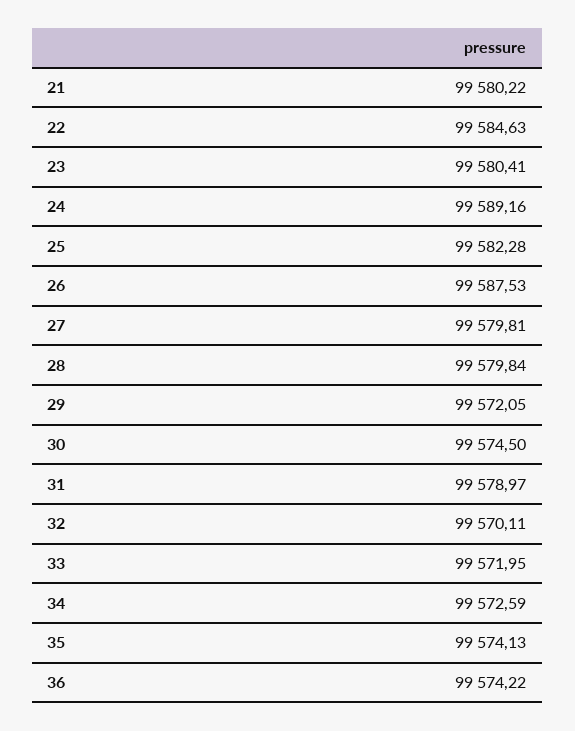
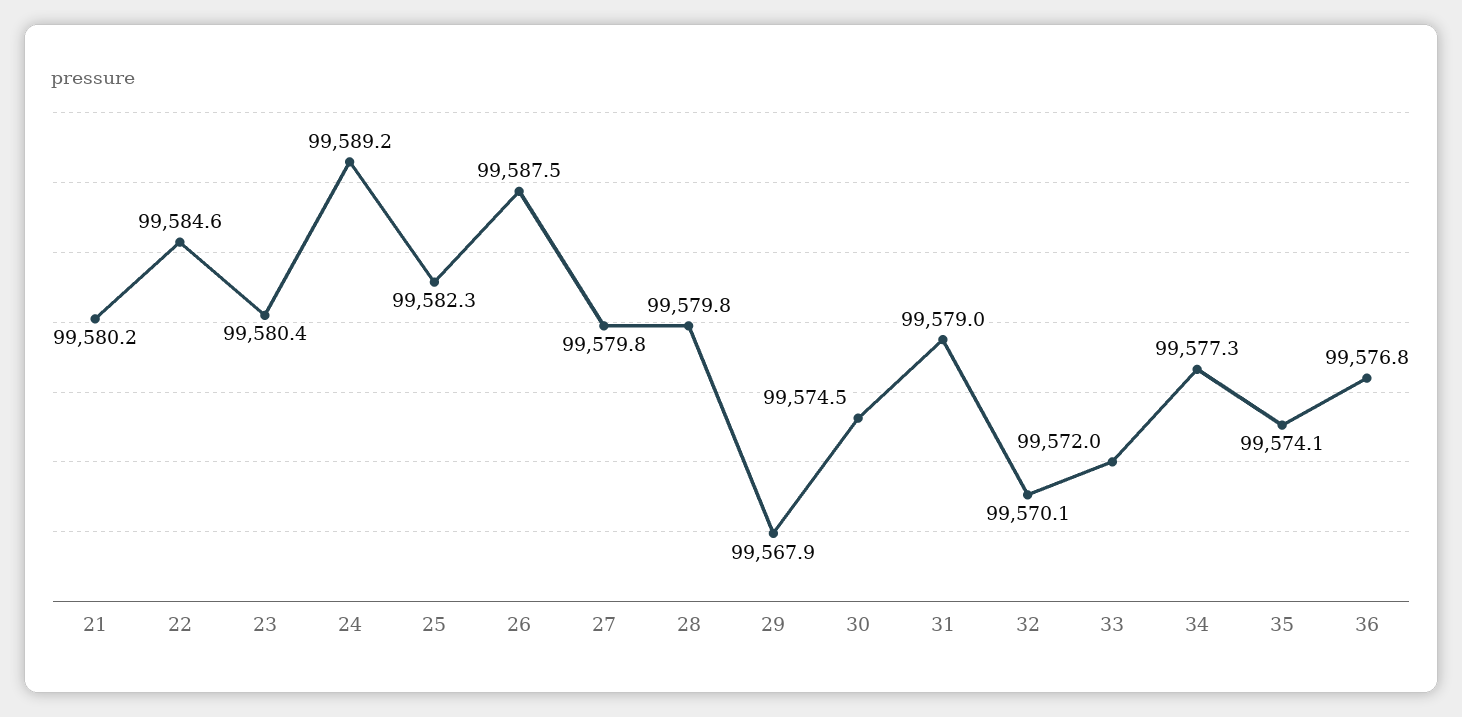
29: 99572.05 -> 99567.9
34: 99572.59 -> 99577.3
36: 99574.22 -> 99576.8

